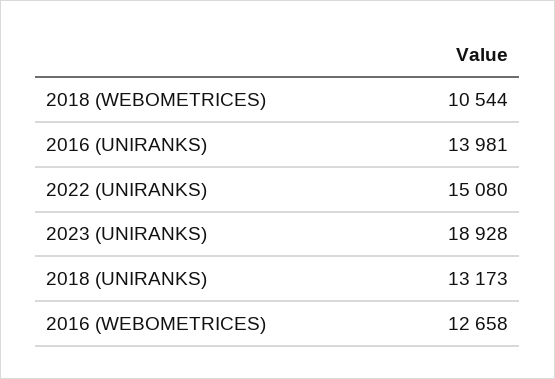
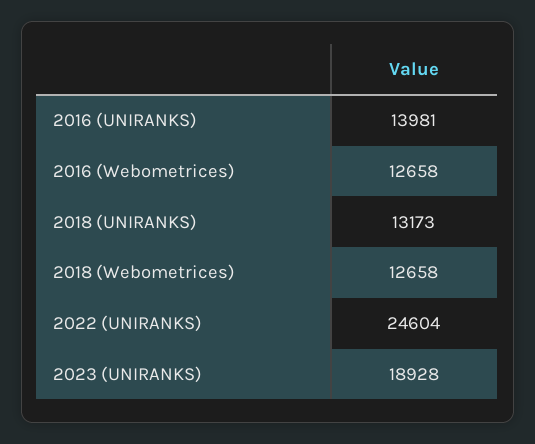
2018 (WEBOMETRICES): 10544 -> 12658
2022 (UNIRANKS): 15080 -> 24604

